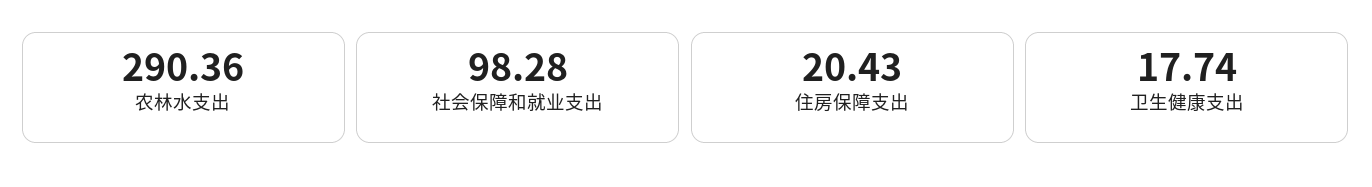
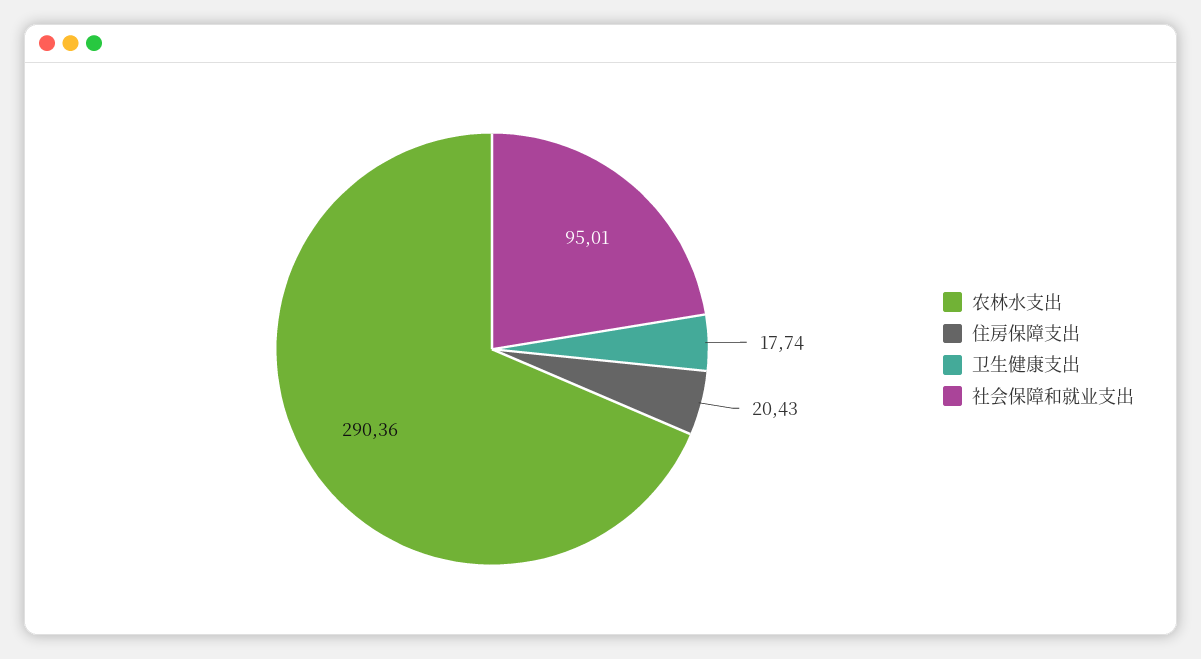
社会保障和就业支出: 98.28 -> 95.01

